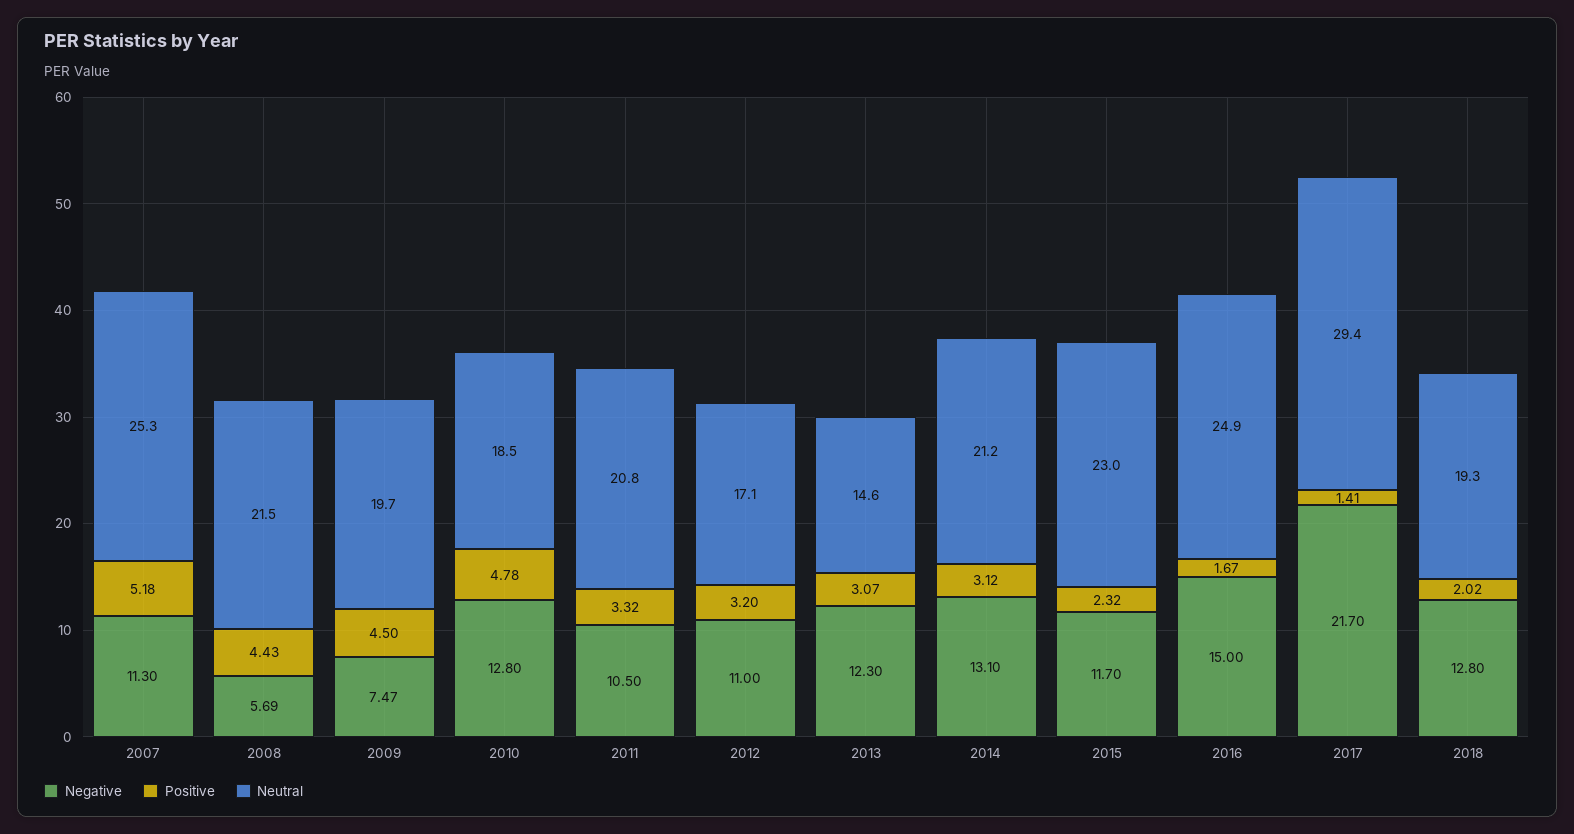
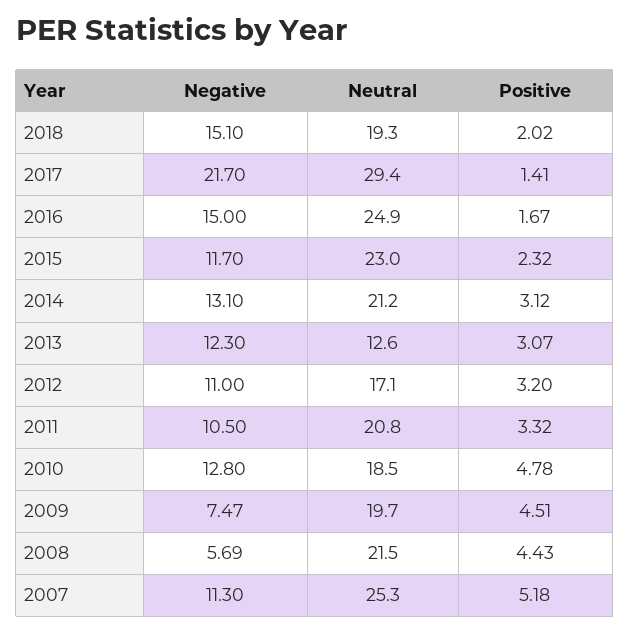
Positive, 2009: 4.5 -> 4.51
Neutral, 2013: 14.6 -> 12.6
Negative, 2018: 12.8 -> 15.1

